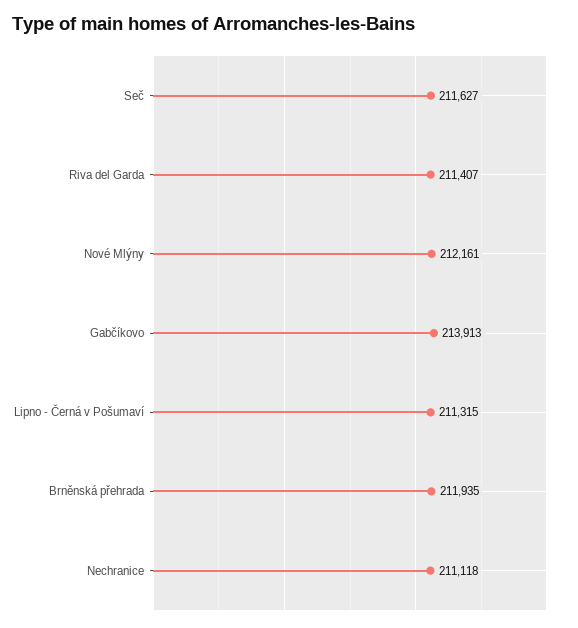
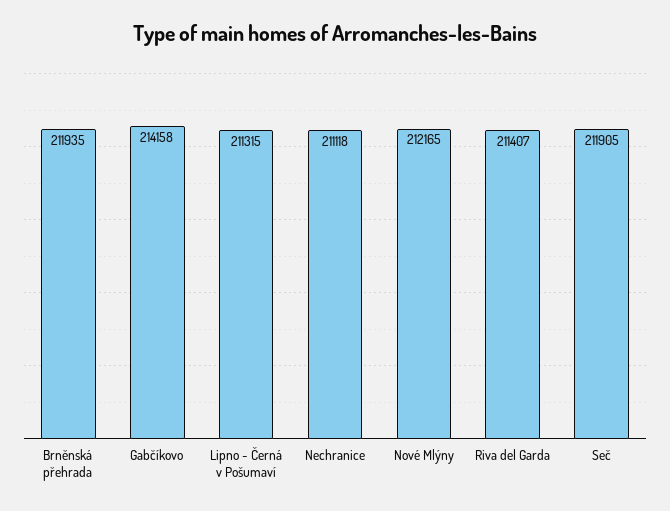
Seč: 211627 -> 211905
Nové Mlýny: 212161 -> 212165
Gabčíkovo: 213913 -> 214158

